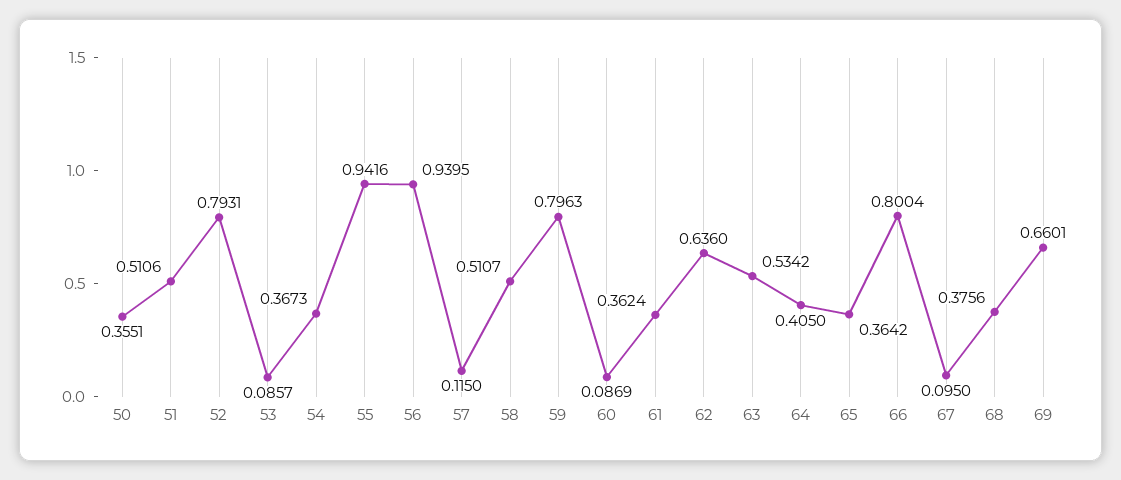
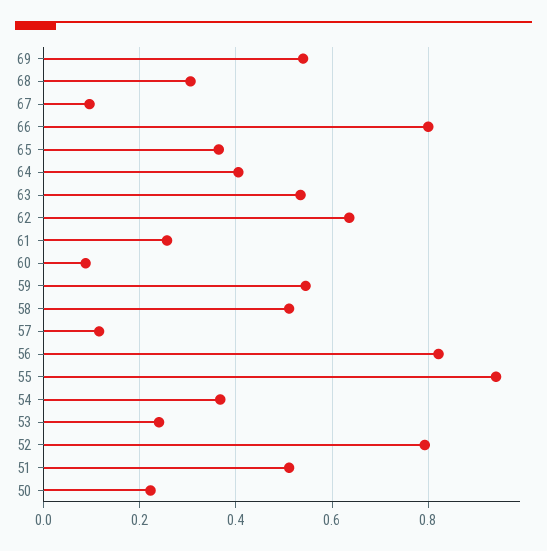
50: 0.3551 -> 0.22
53: 0.0857 -> 0.24
56: 0.9395 -> 0.82
59: 0.7963 -> 0.54
61: 0.3624 -> 0.26
68: 0.3756 -> 0.3
69: 0.6601 -> 0.54

